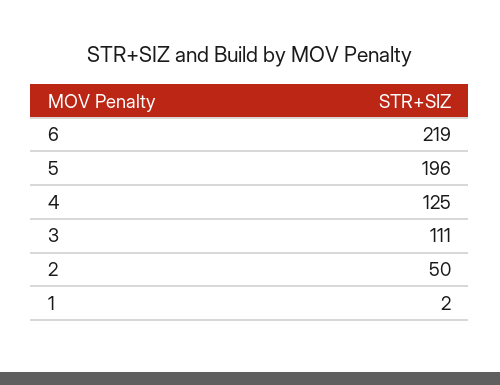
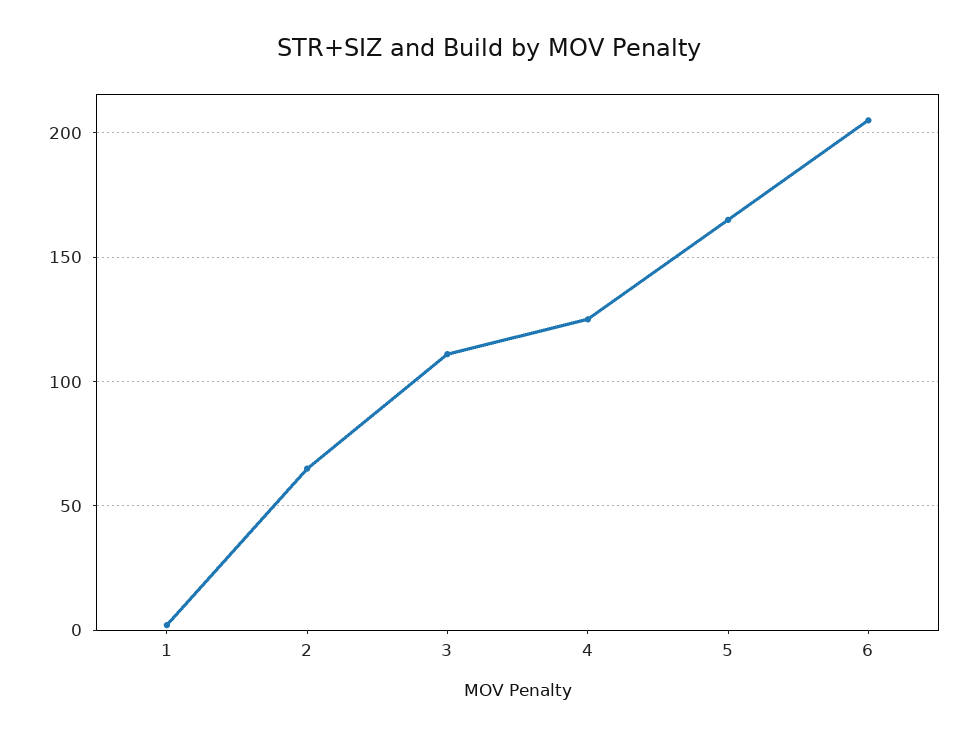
6: 219 -> 205
5: 196 -> 165
2: 50 -> 65

